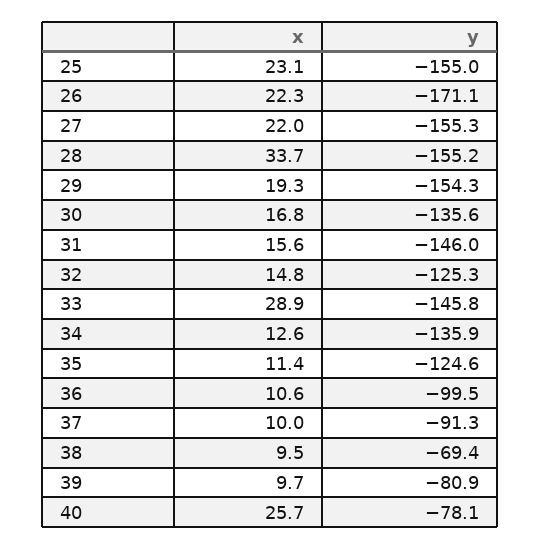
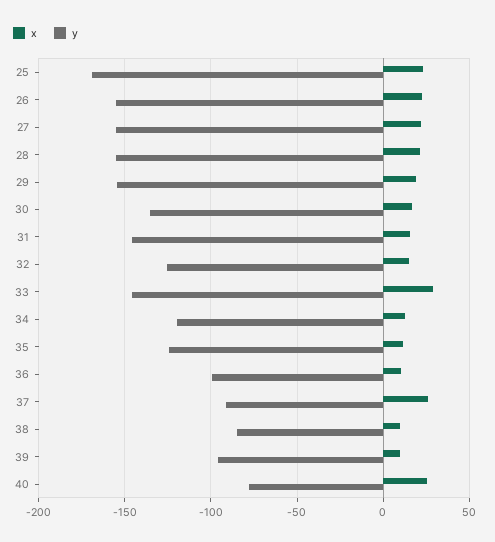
y, 25: -155 -> -170
y, 26: -171.1 -> -155
x, 28: 33.7 -> 20
y, 34: -135.9 -> -120
x, 37: 10 -> 25
y, 38: -69.4 -> -85
y, 39: -80.9 -> -95

